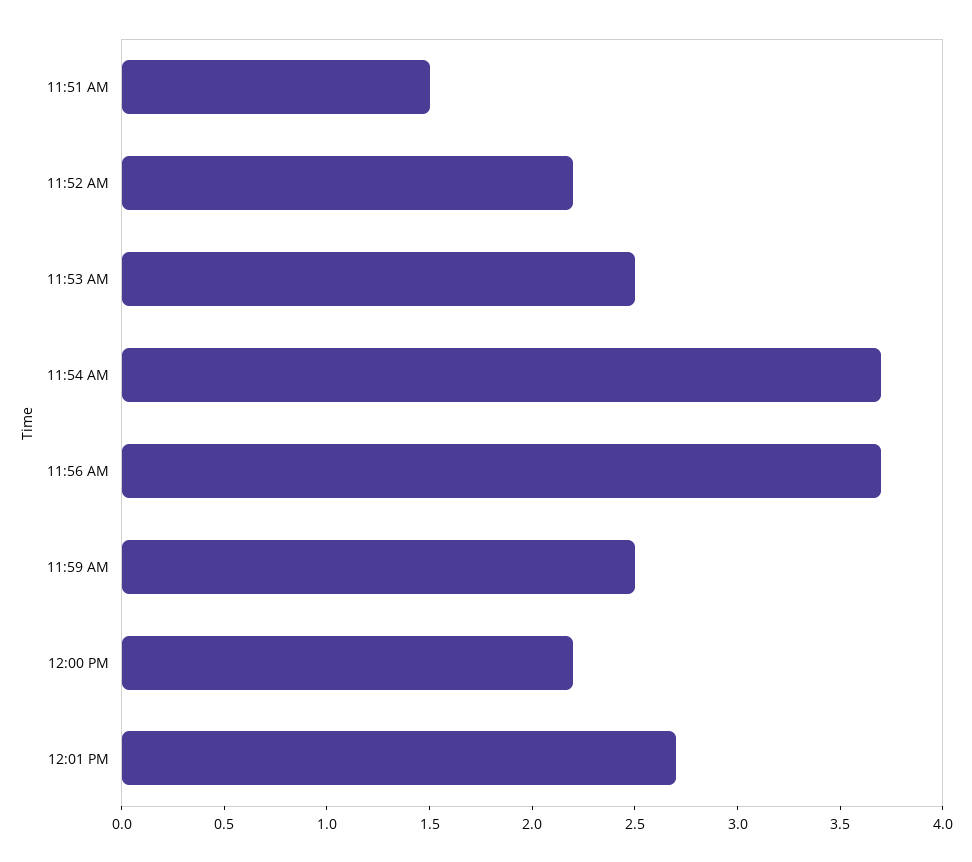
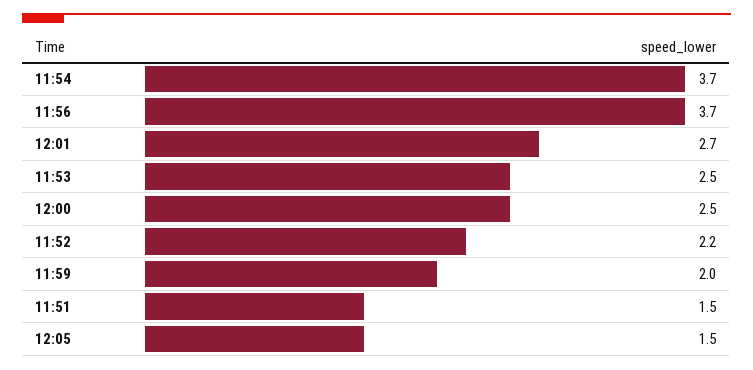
11:59 AM: 2.5 -> 2
12:00 PM: 2.2 -> 2.5
12:05: none -> 1.5

